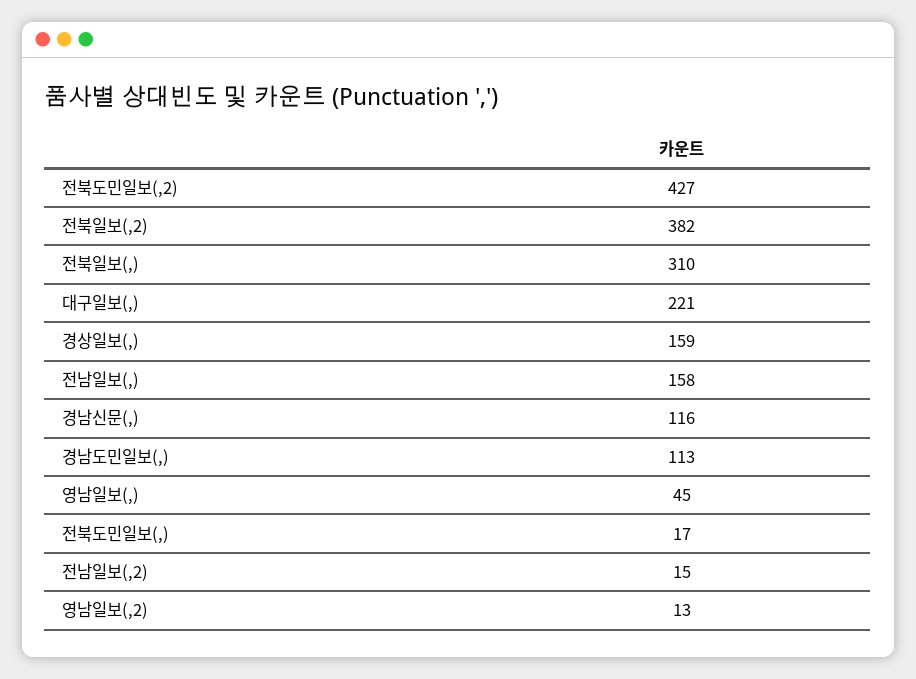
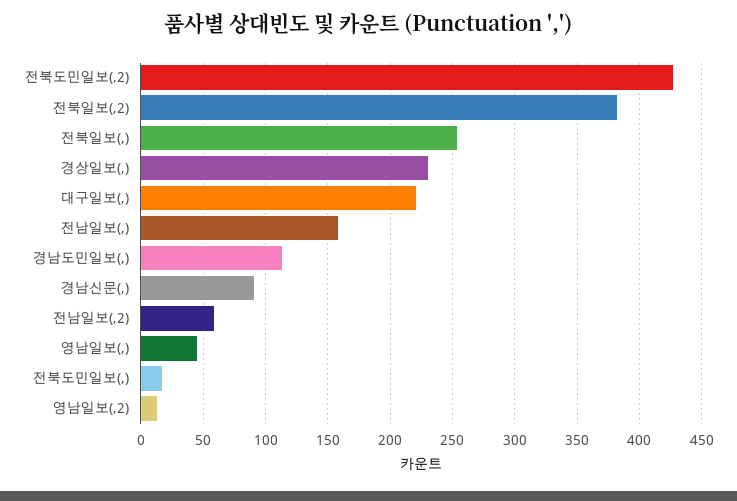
전북일보(,): 310 -> 255
경상일보(,): 159 -> 230
경남신문(,): 116 -> 90
전남일보(,2): 15 -> 60

